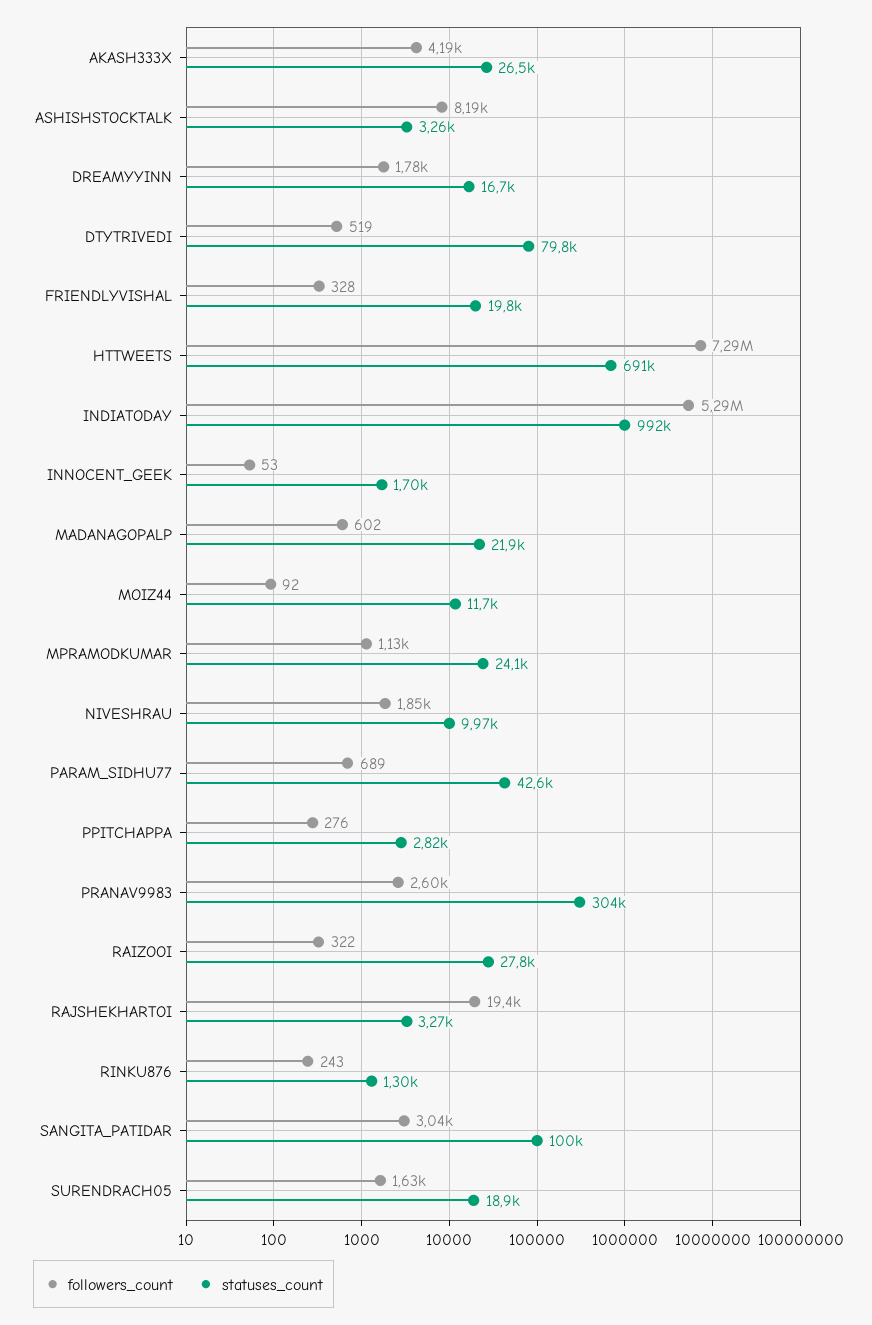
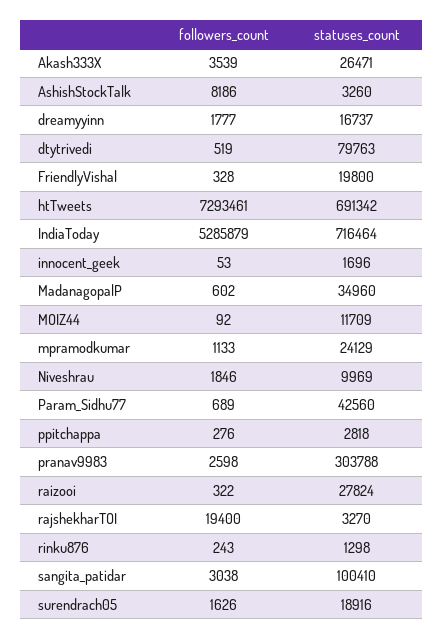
followers_count, AKASH333X: 4190 -> 3539
statuses_count, INDIATODAY: 992000 -> 716464
statuses_count, MADANAGOPALP: 21900 -> 34960

